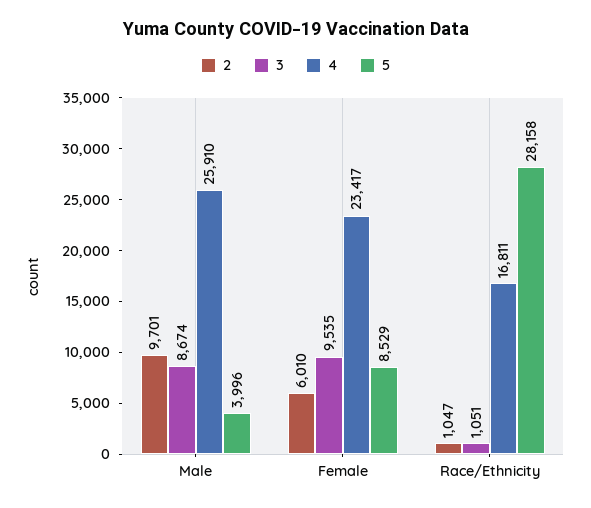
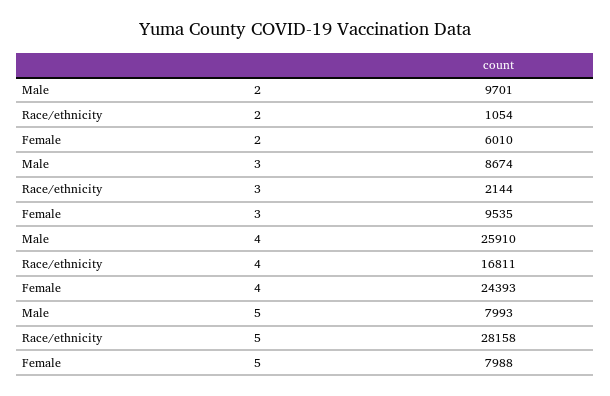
5, Male: 3996 -> 7993
4, Female: 23417 -> 24393
5, Female: 8529 -> 7988
2, Race/Ethnicity: 1047 -> 1054
3, Race/Ethnicity: 1051 -> 2144

